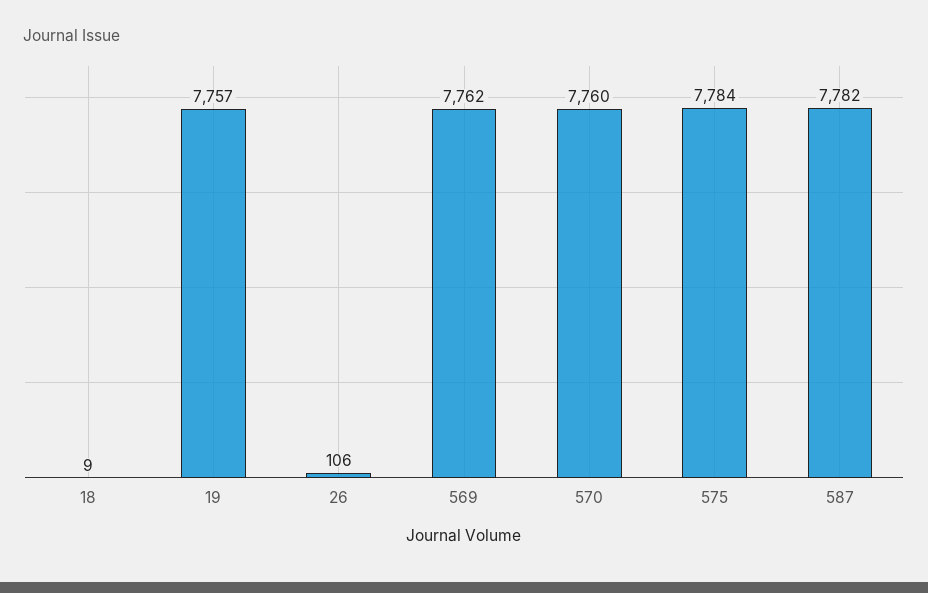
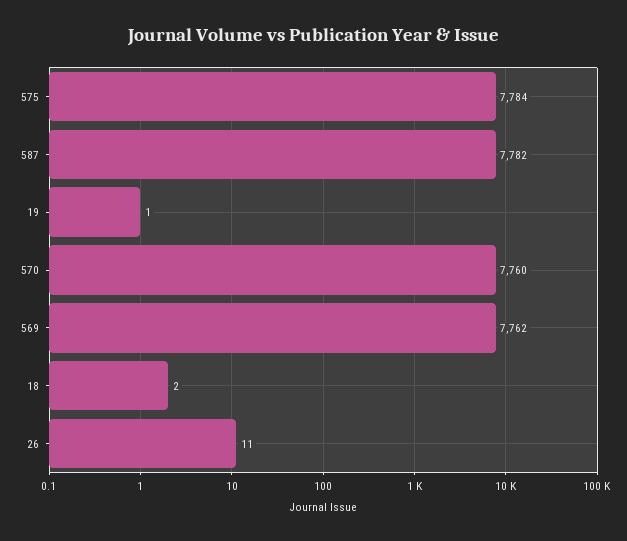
18: 9 -> 2
19: 7757 -> 1
26: 106 -> 11

